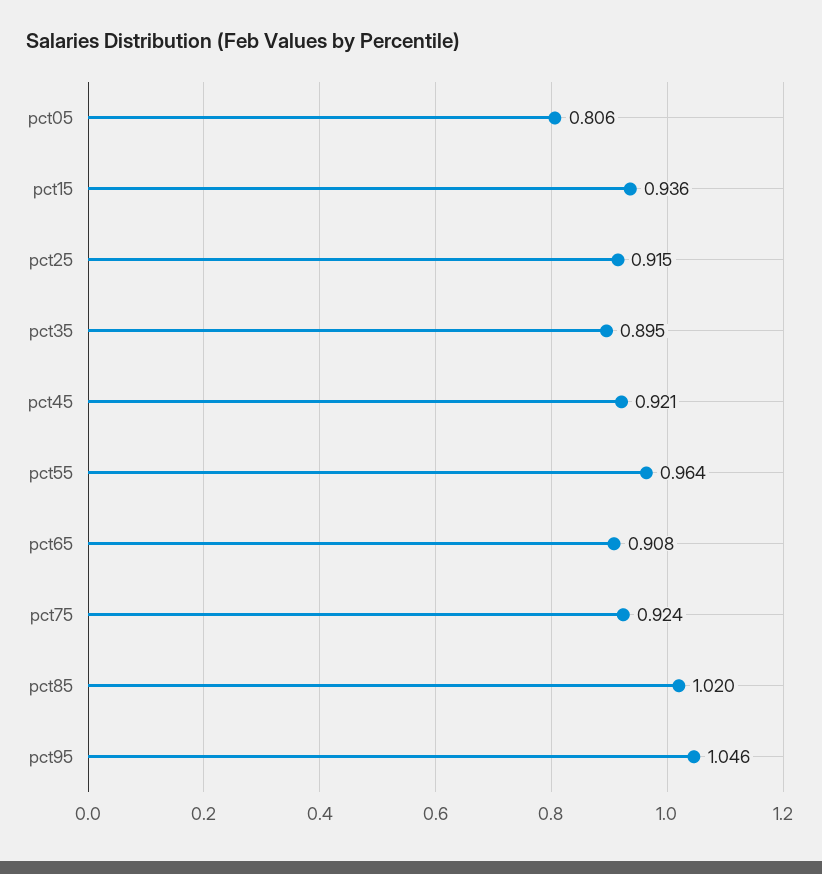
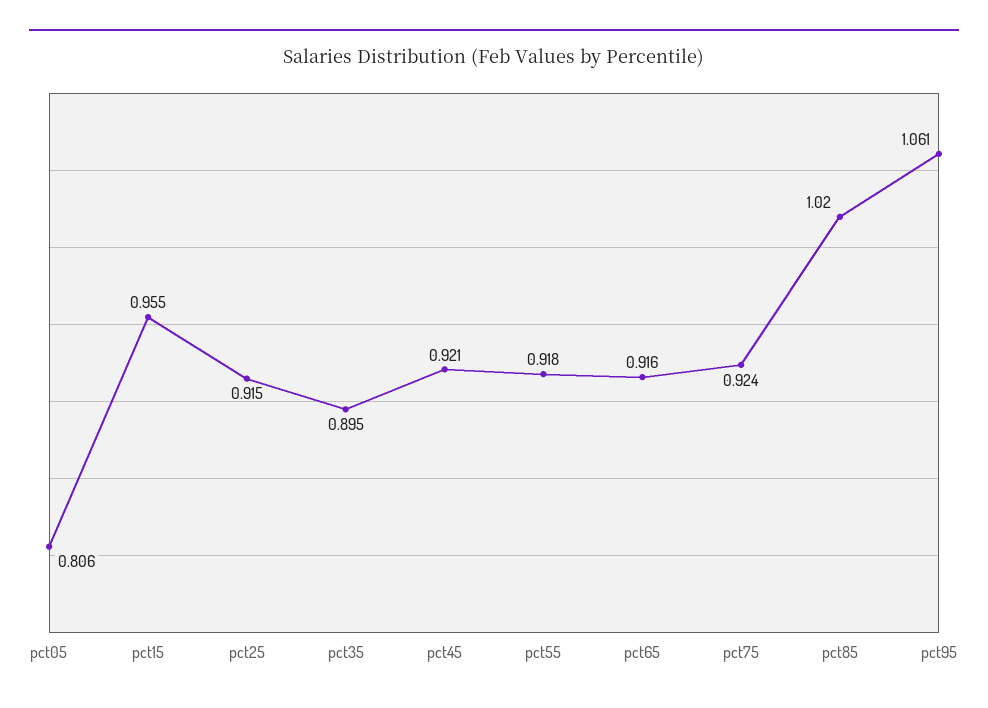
pct15: 0.936 -> 0.955
pct55: 0.964 -> 0.918
pct65: 0.908 -> 0.916
pct95: 1.046 -> 1.061

